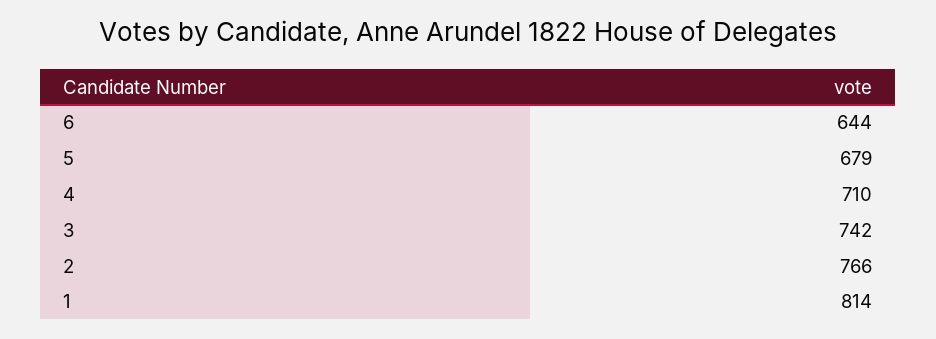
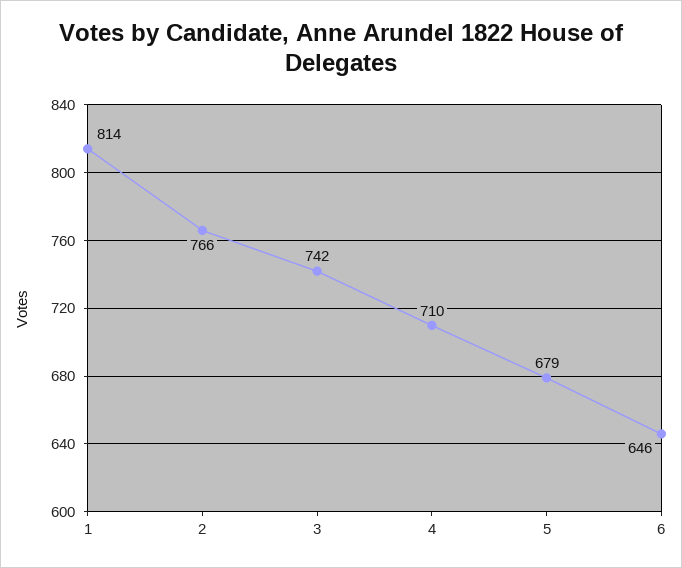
6: 644 -> 646

